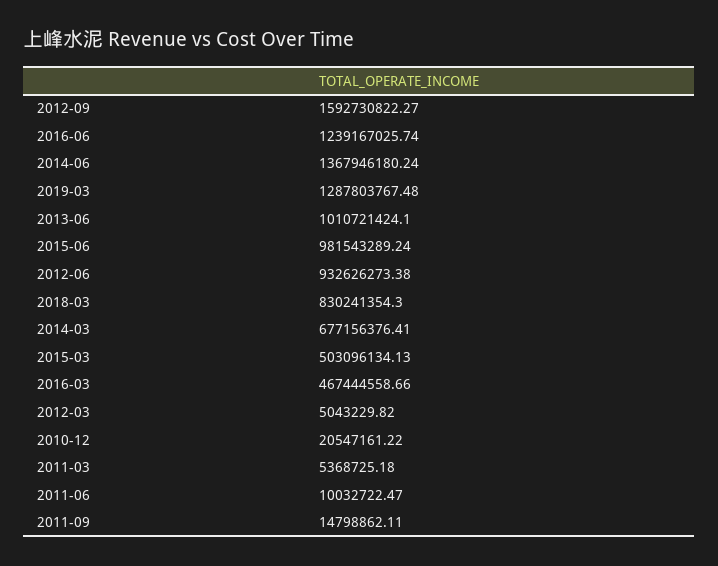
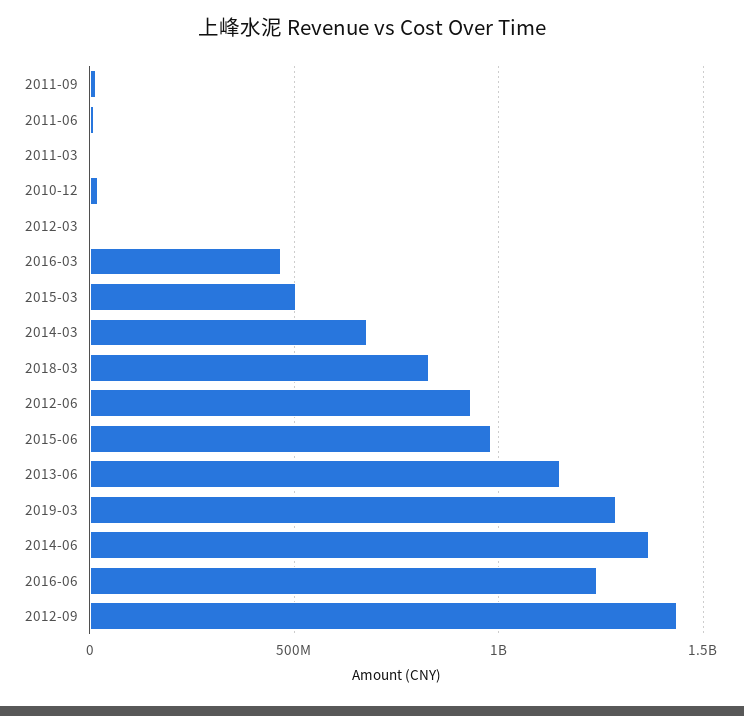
2012-09: 1592730822.27 -> 1450000000
2013-06: 1010721424.1 -> 1150000000

